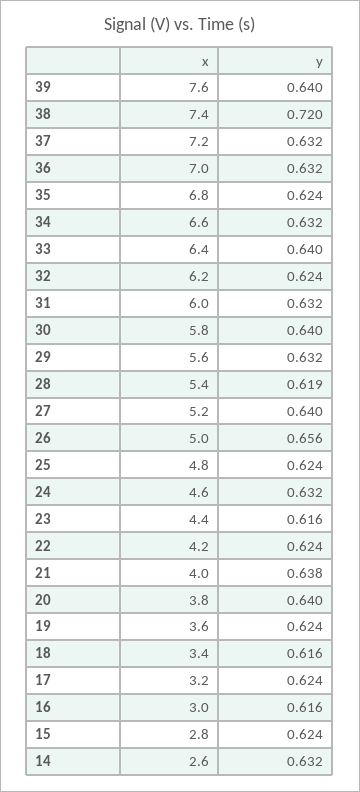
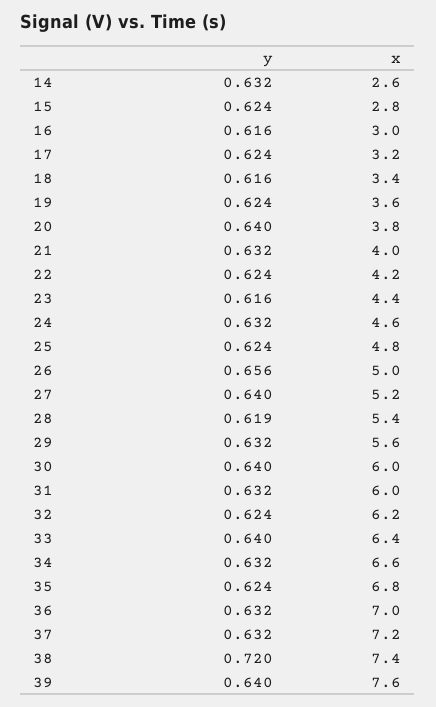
x, 30: 5.8 -> 6
y, 21: 0.638 -> 0.632

